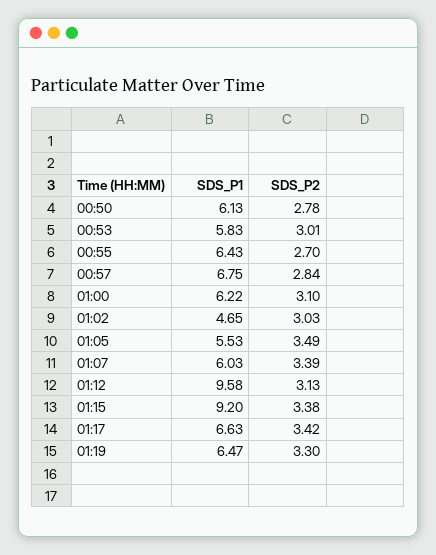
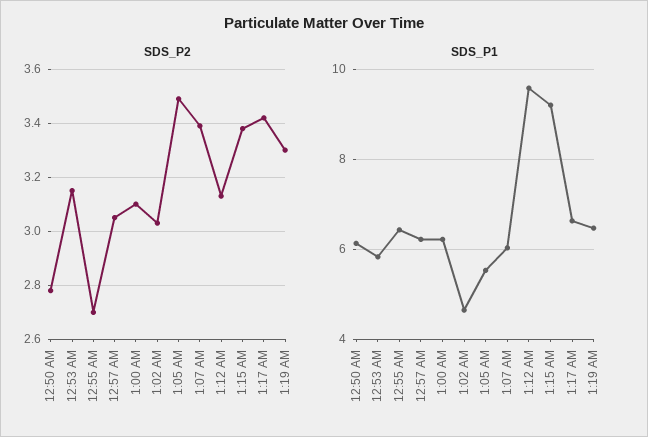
SDS_P2, 00:53: 3.01 -> 3.15
SDS_P1, 00:57: 6.75 -> 6.2
SDS_P2, 00:57: 2.84 -> 3.05

